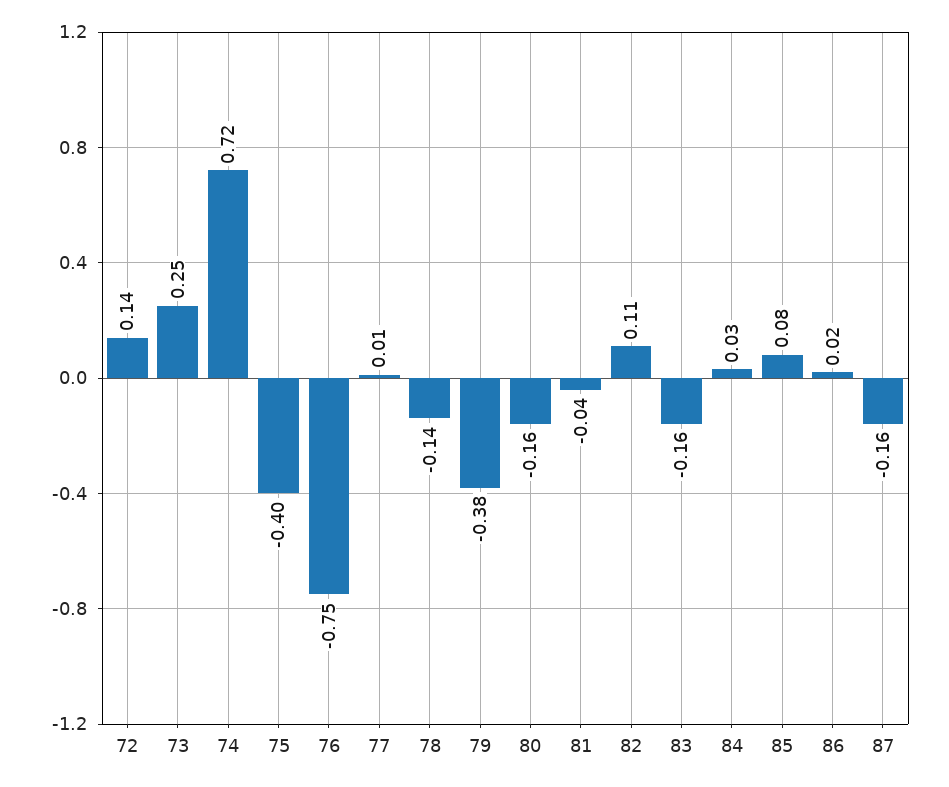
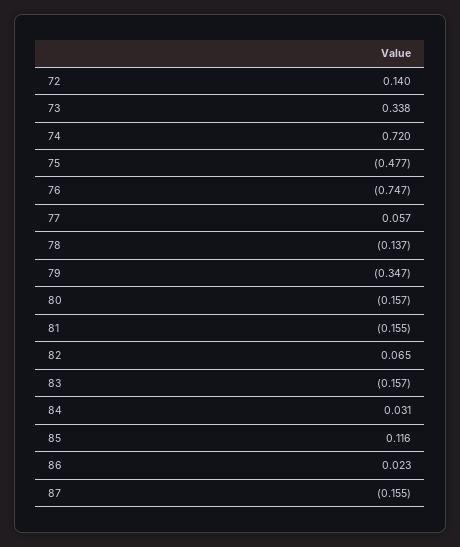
73: 0.25 -> 0.338
75: -0.4 -> -0.477
77: 0.01 -> 0.057
79: -0.38 -> -0.347
81: -0.04 -> -0.155
82: 0.11 -> 0.065
85: 0.08 -> 0.116

